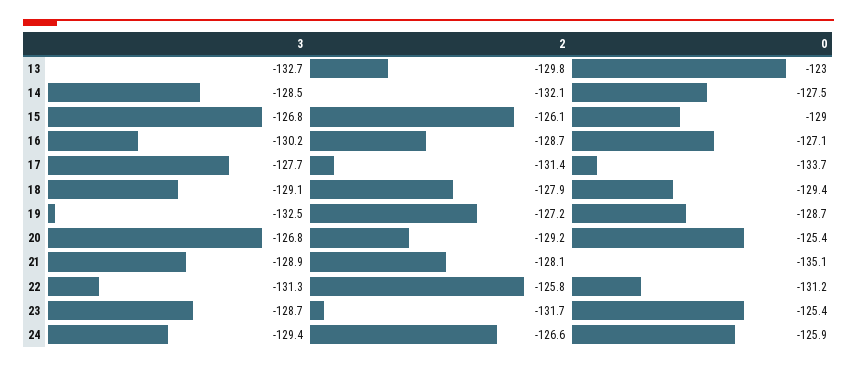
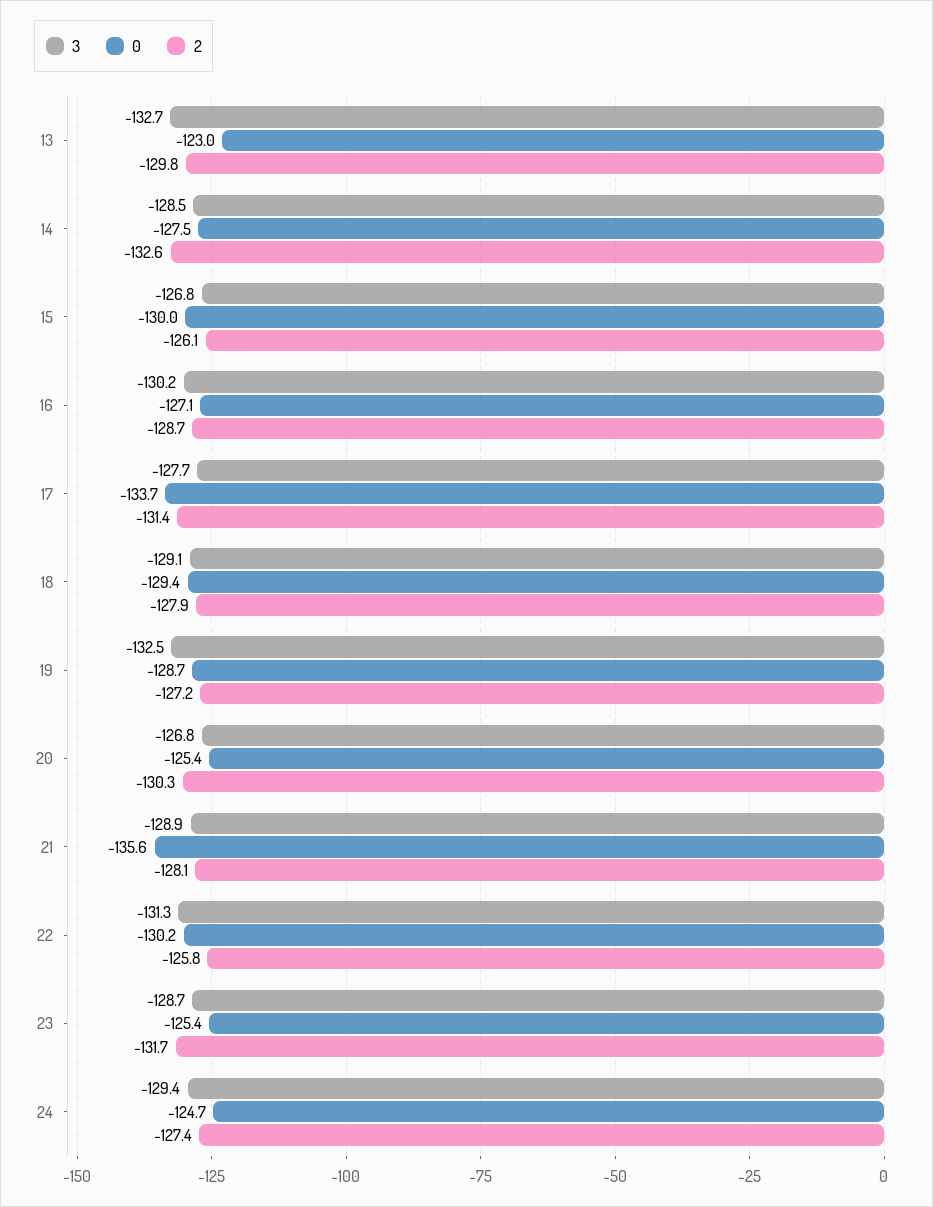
2, 14: -132.1 -> -132.6
0, 15: -129 -> -130
2, 20: -129.2 -> -130.3
0, 21: -135.1 -> -135.6
0, 22: -131.2 -> -130.2
2, 24: -126.6 -> -127.4
0, 24: -125.9 -> -124.7

